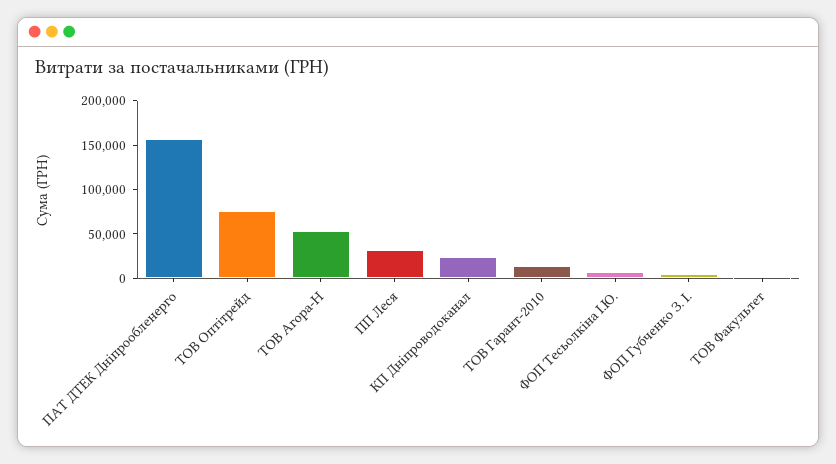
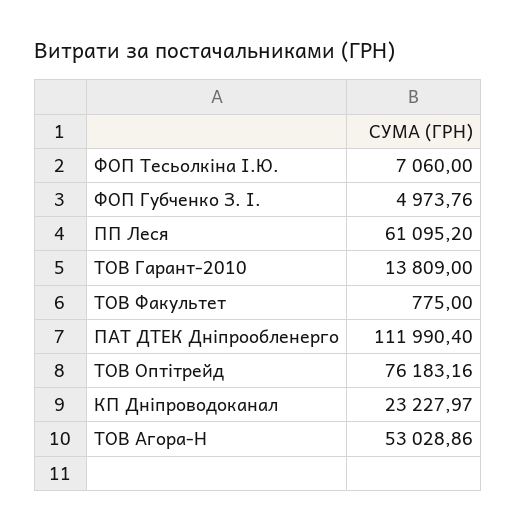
ПАТ ДТЕК Дніпрообленерго: 160000 -> 111990.4
ПП Леся: 30000 -> 61095.2

